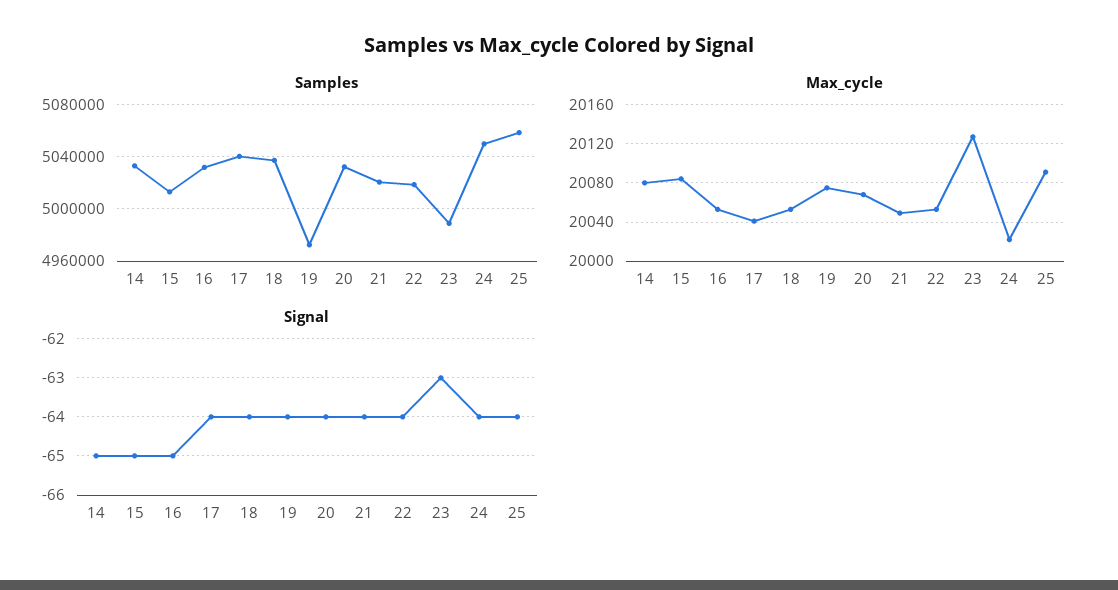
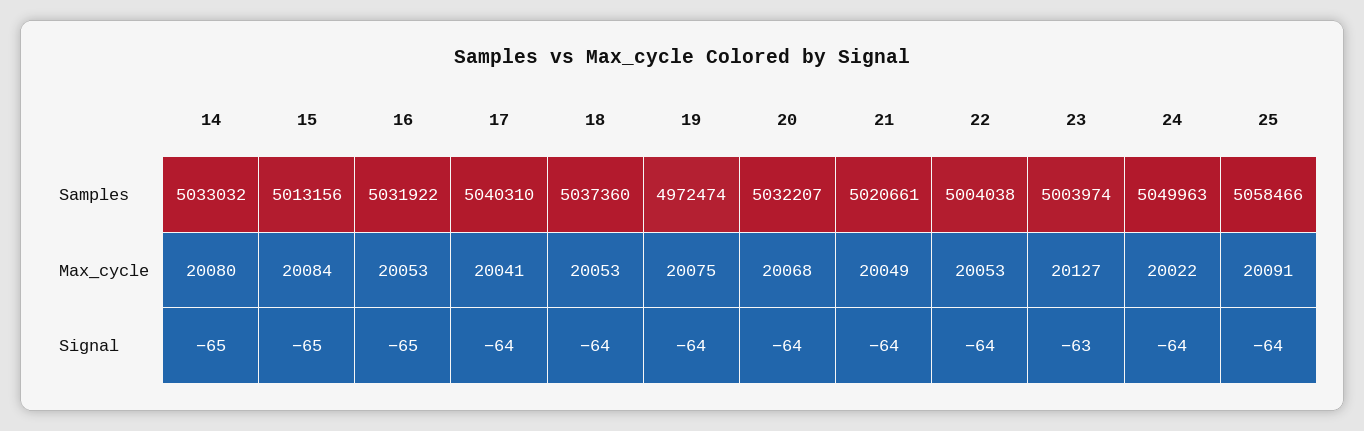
Samples, 22: 5020000 -> 5004038
Samples, 23: 4990000 -> 5003974

